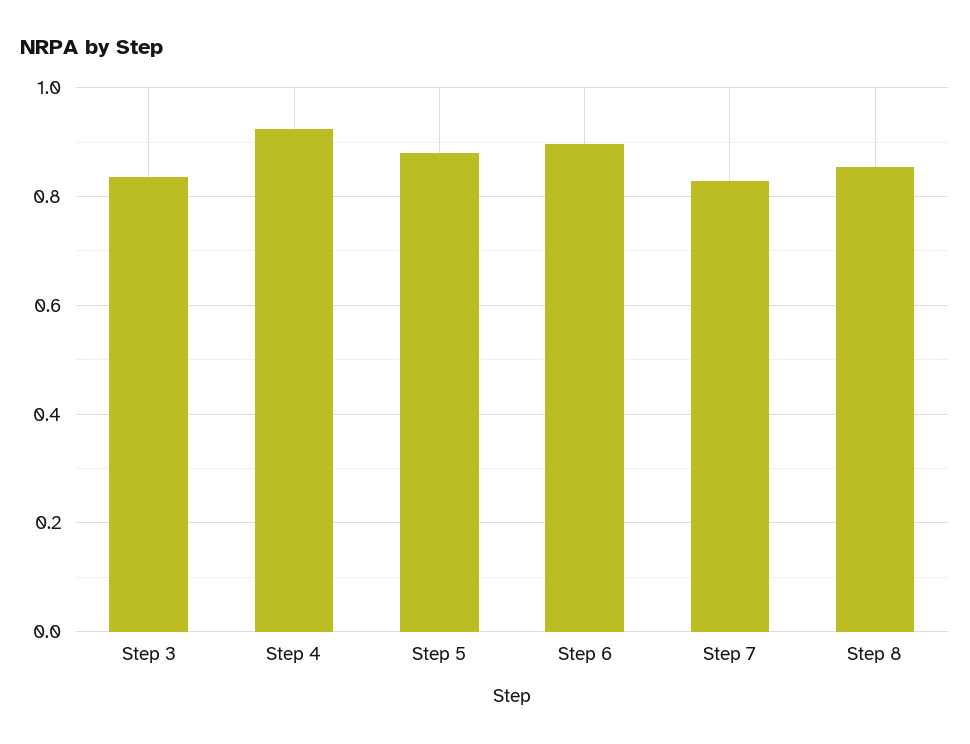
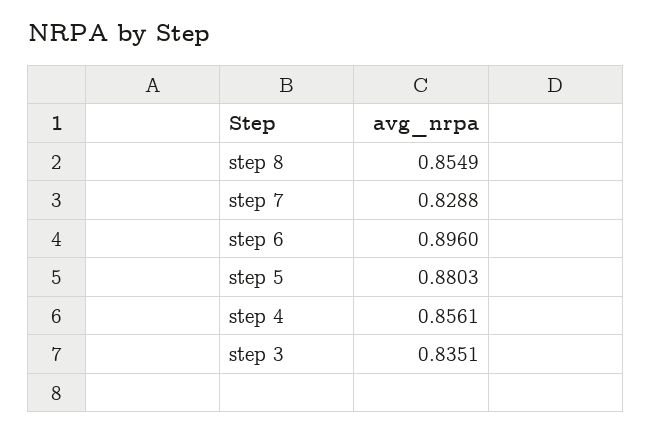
Step 4: 0.92 -> 0.8561

